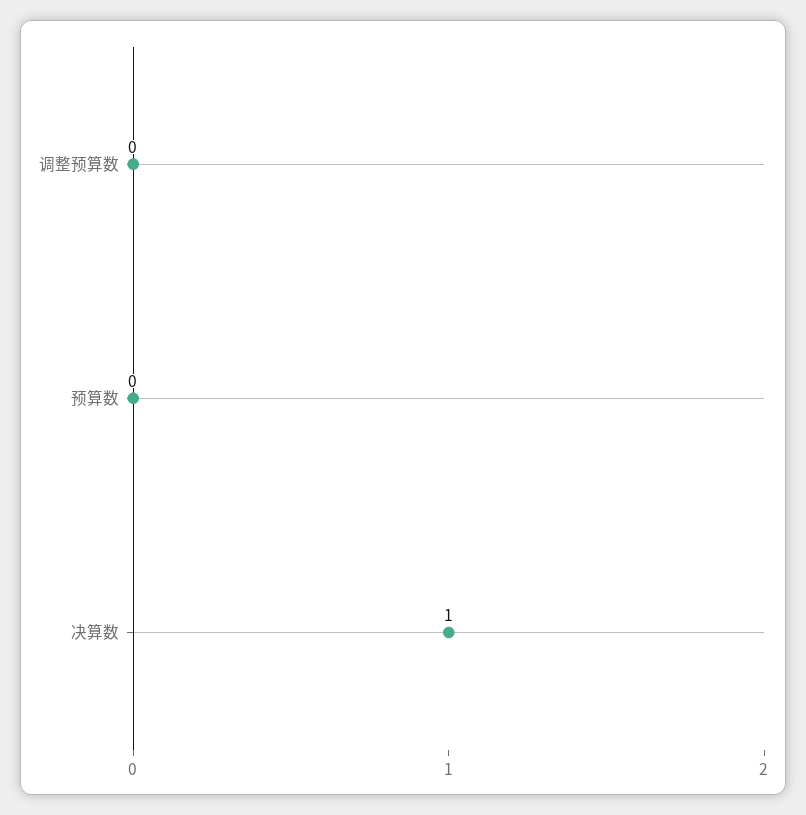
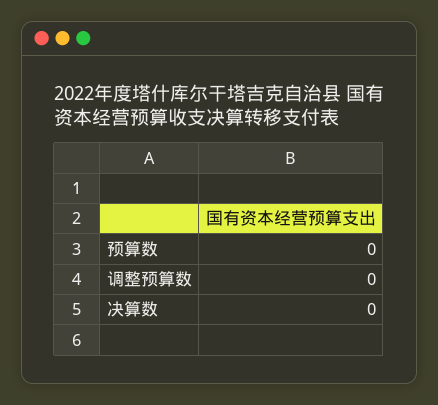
决算数: 1 -> 0

